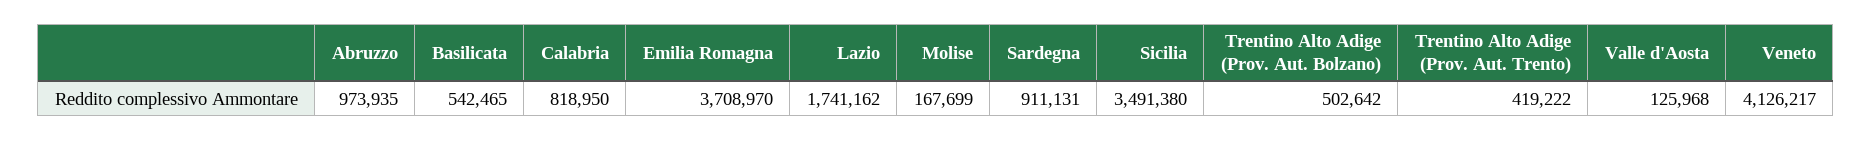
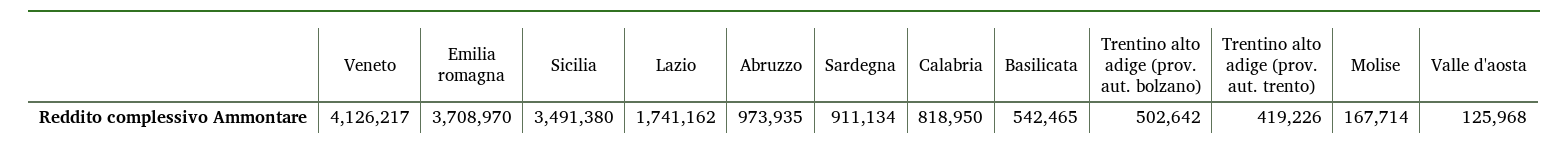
Molise: 167699 -> 167714
Sardegna: 911131 -> 911134
Trentino Alto Adige (Prov. Aut. Trento): 419222 -> 419226

